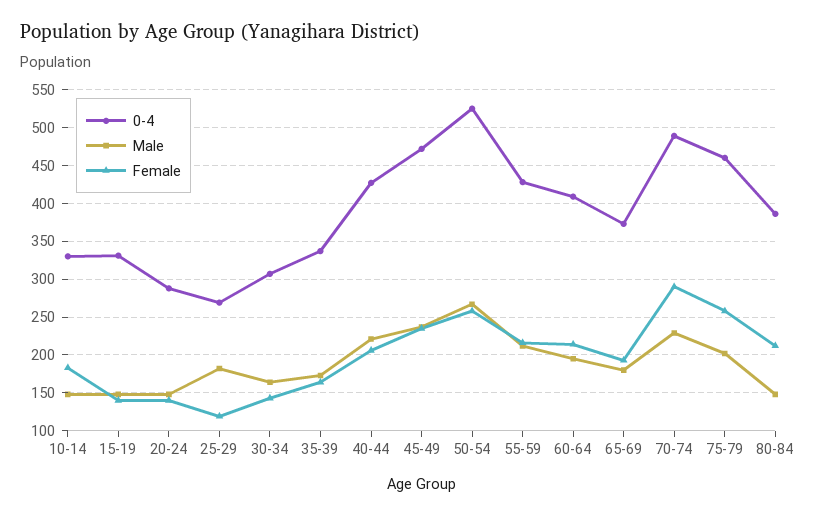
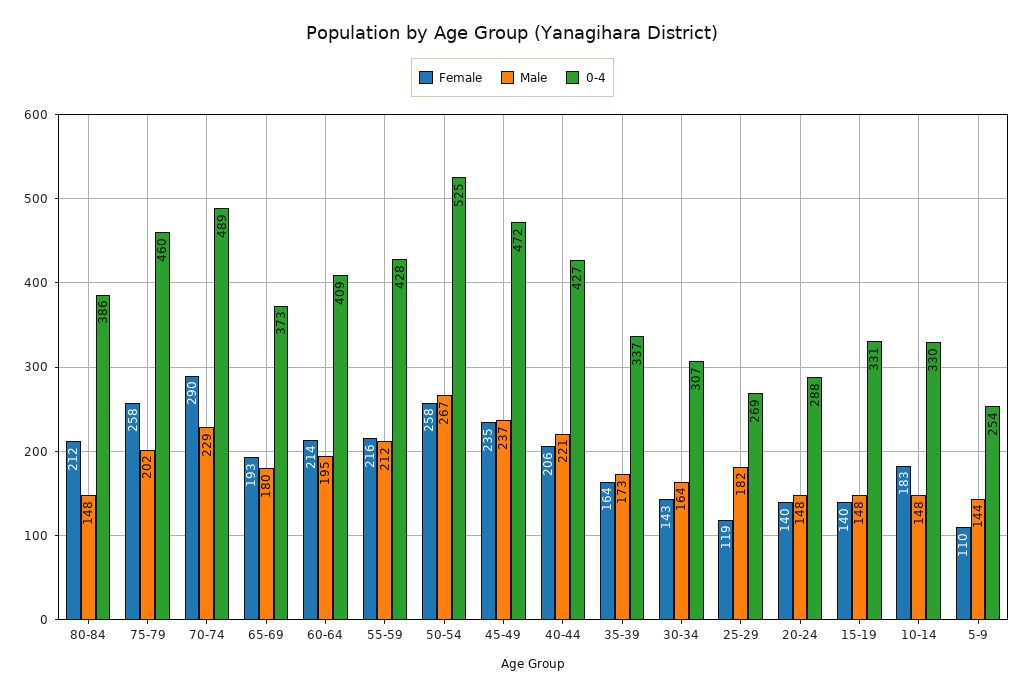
Female, 5-9: none -> 110
Male, 5-9: none -> 144
0-4, 5-9: none -> 254

